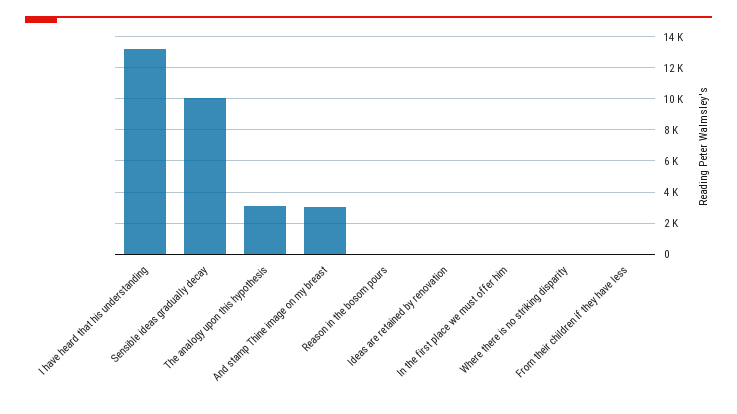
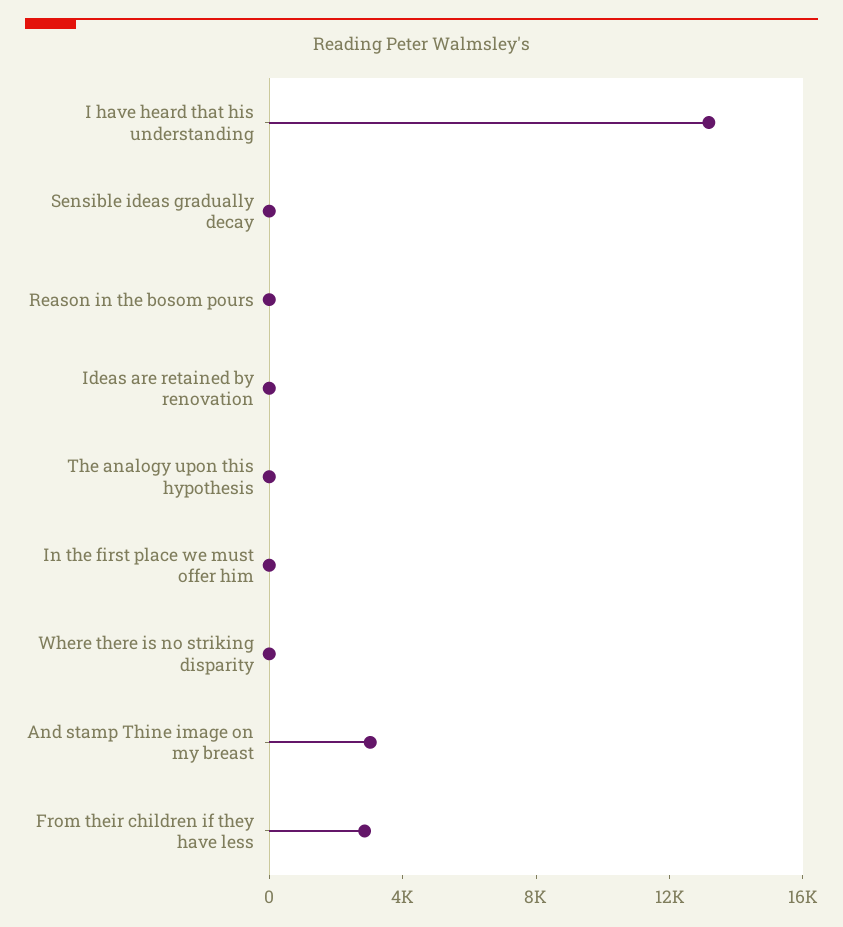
Sensible ideas gradually decay: 10000 -> 0
The analogy upon this hypothesis: 3000 -> 0
From their children if they have less: 0 -> 3000

